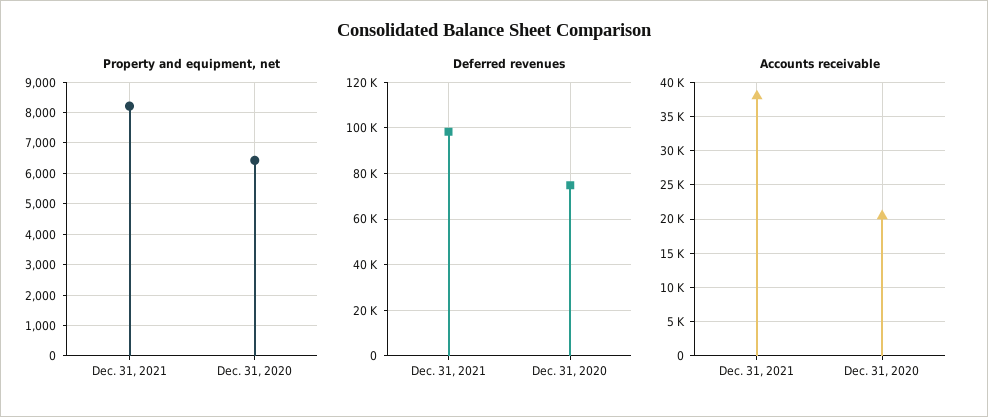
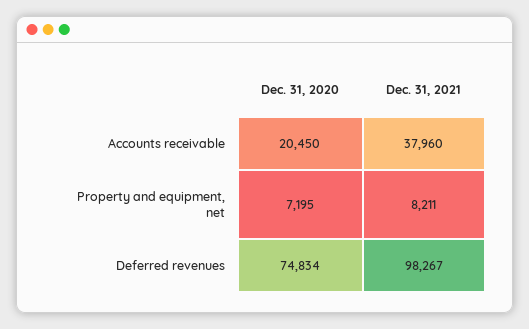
Property and equipment, net, Dec. 31, 2020: 6400 -> 7195

